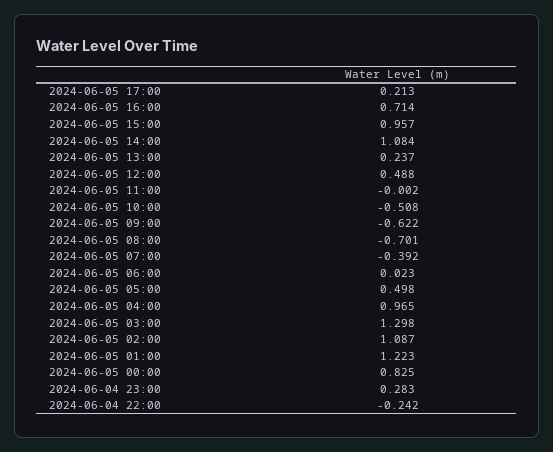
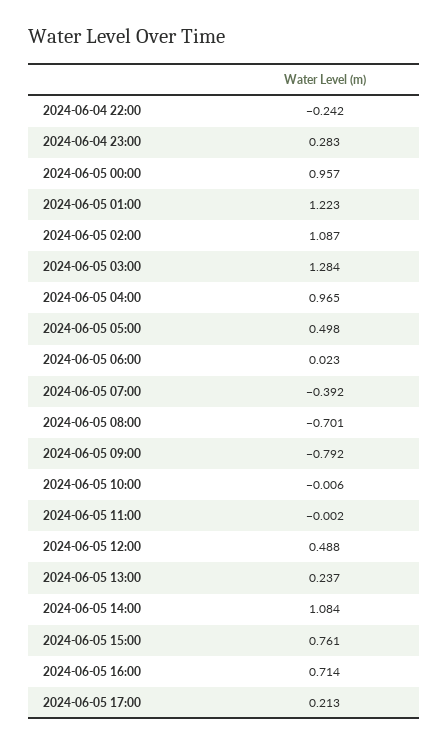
2024-06-05 15:00: 0.957 -> 0.761
2024-06-05 10:00: -0.508 -> -0.006
2024-06-05 09:00: -0.622 -> -0.792
2024-06-05 03:00: 1.298 -> 1.284
2024-06-05 00:00: 0.825 -> 0.957

